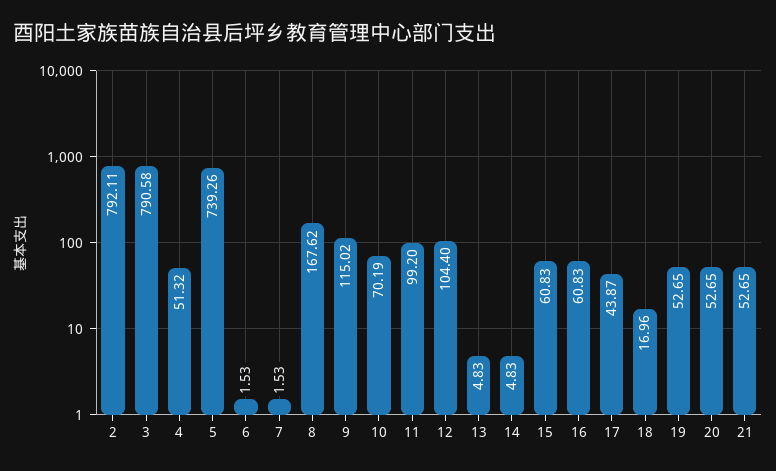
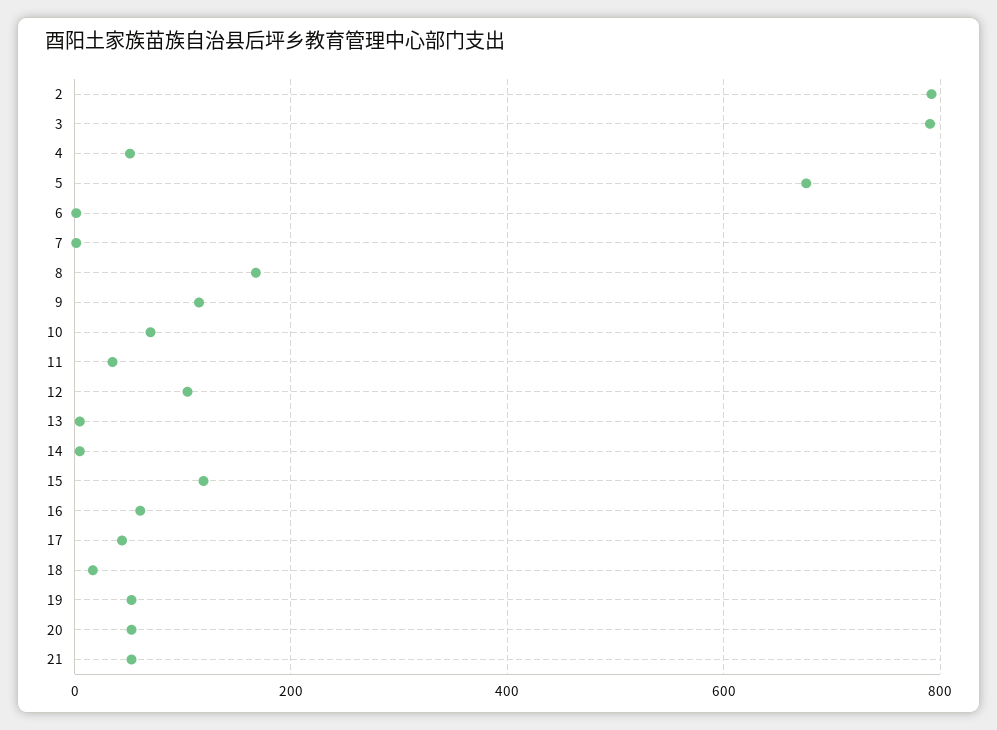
5: 739.26 -> 680
11: 99.2 -> 40
15: 60.83 -> 120

